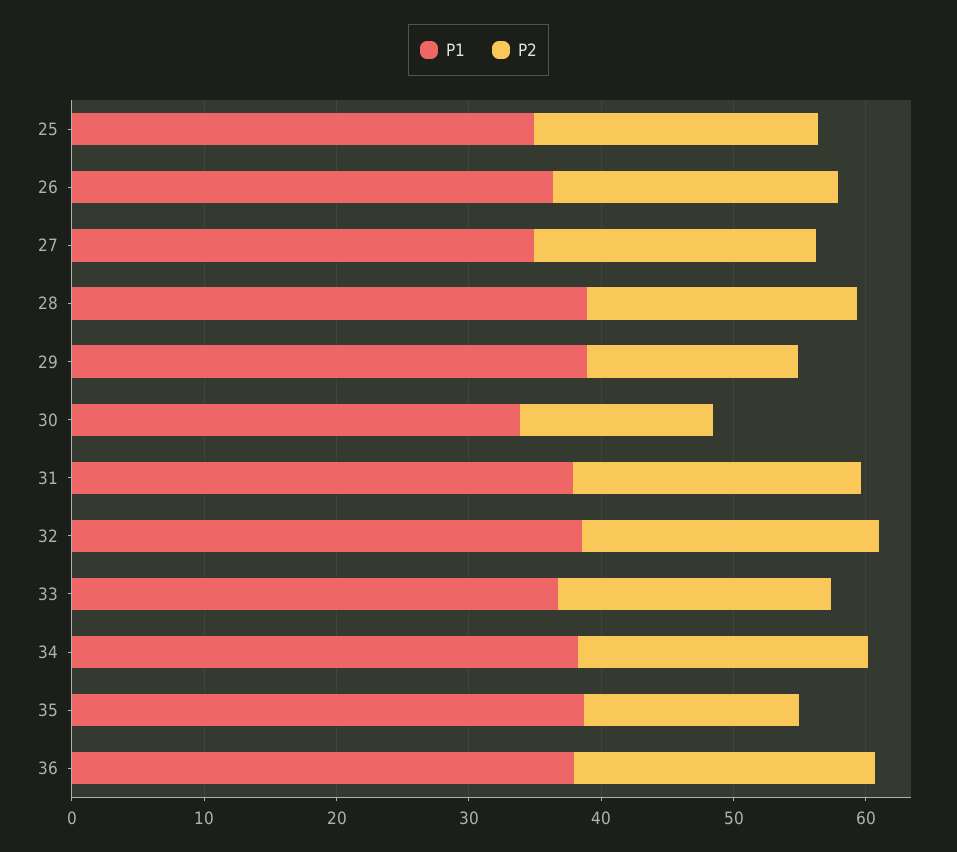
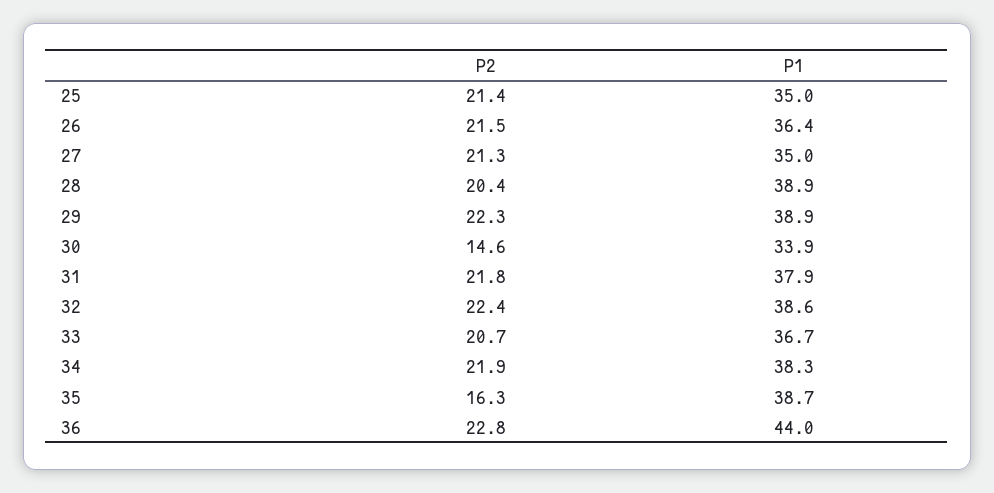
P2, 29: 16 -> 22.3
P1, 36: 38 -> 44

